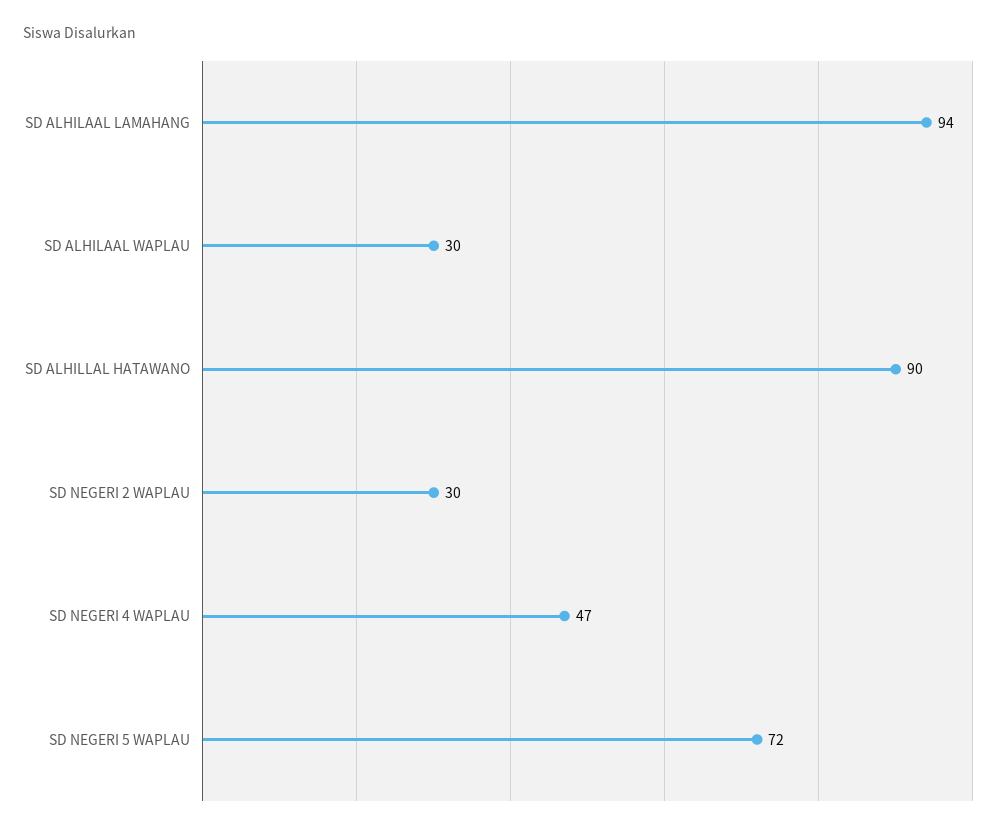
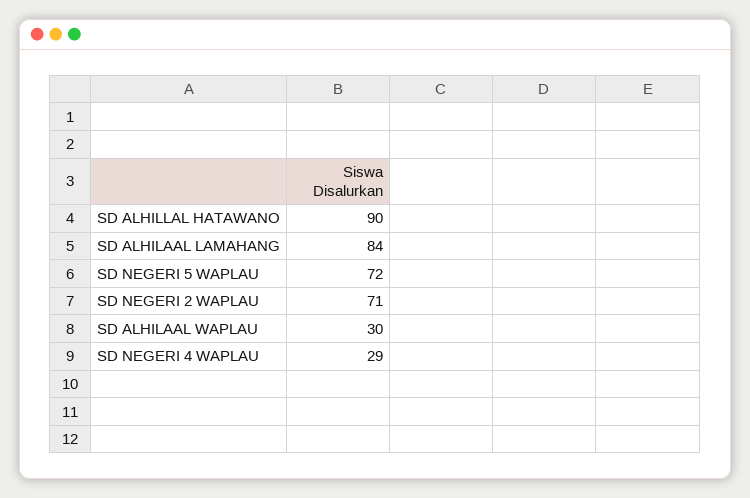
SD ALHILAAL LAMAHANG: 94 -> 84
SD NEGERI 2 WAPLAU: 30 -> 71
SD NEGERI 4 WAPLAU: 47 -> 29

